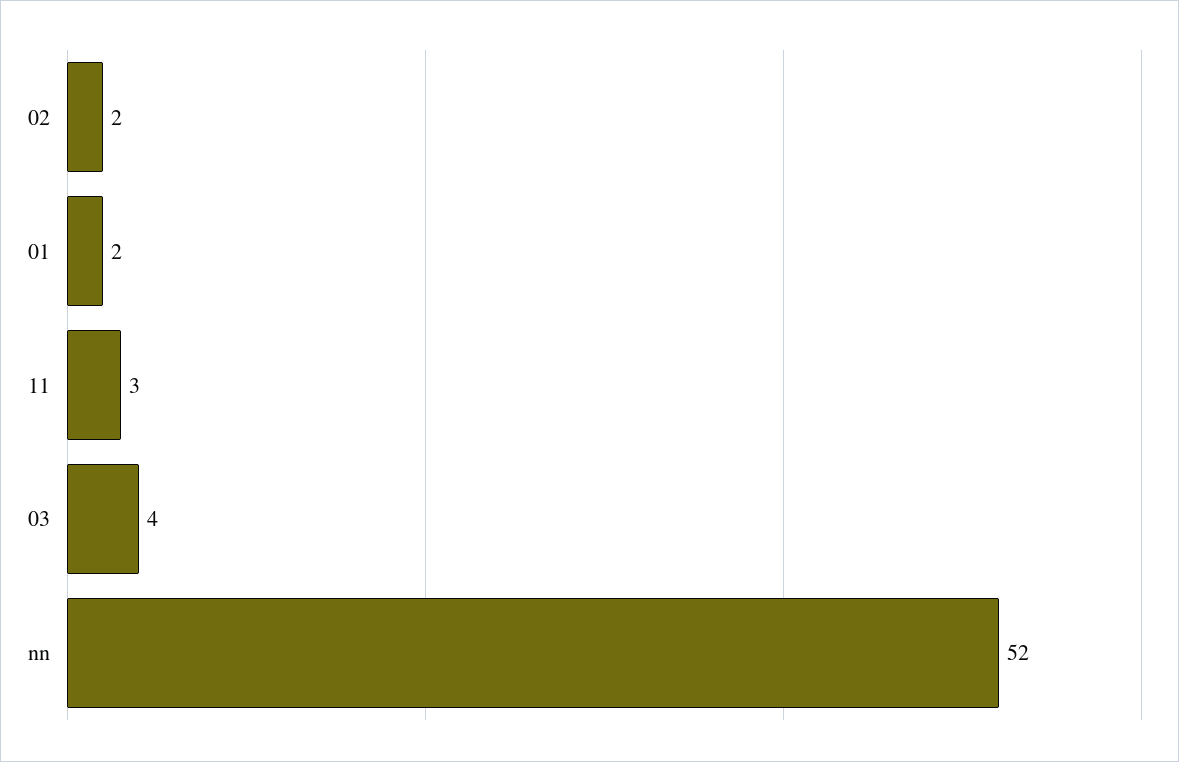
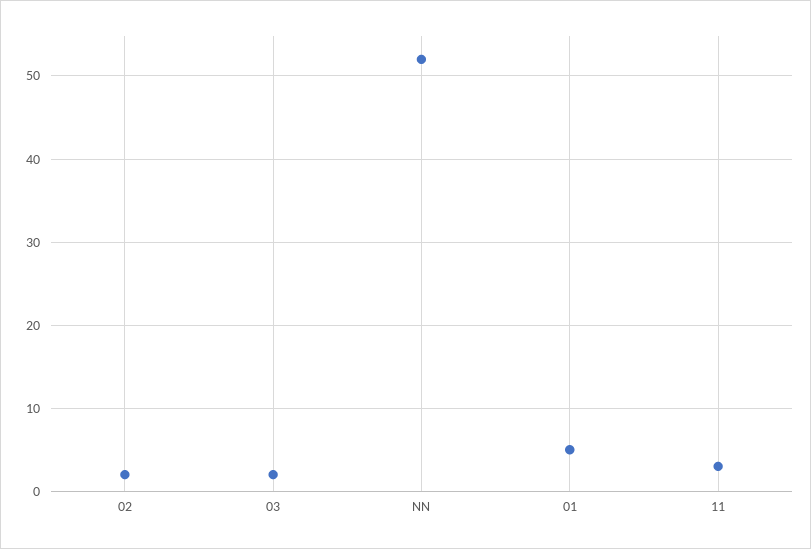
01: 2 -> 5
03: 4 -> 2

